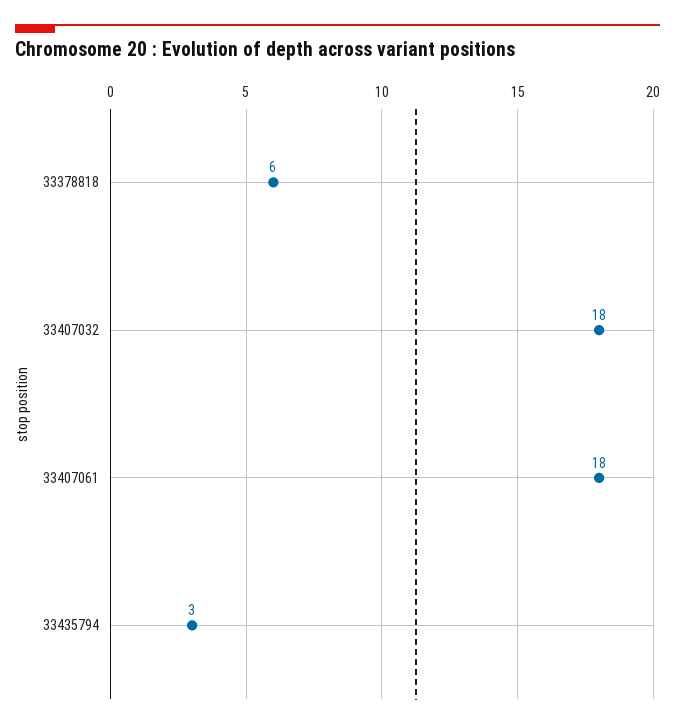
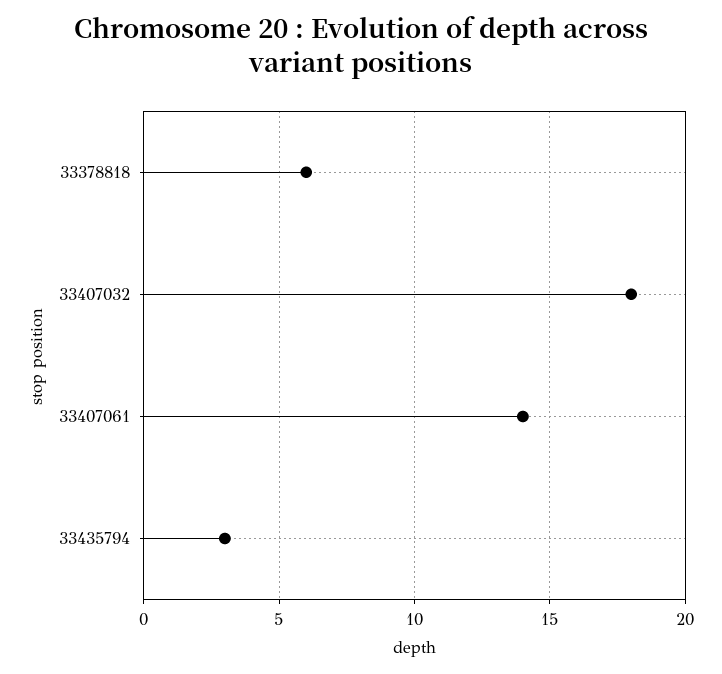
33407061: 18 -> 14

